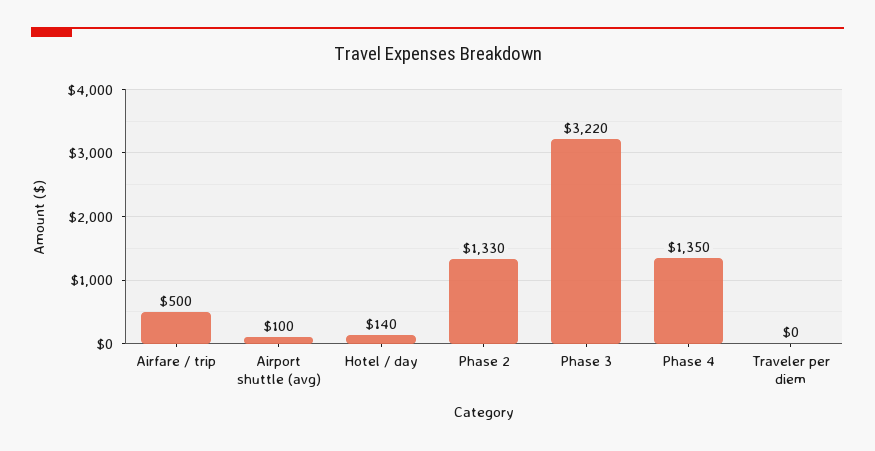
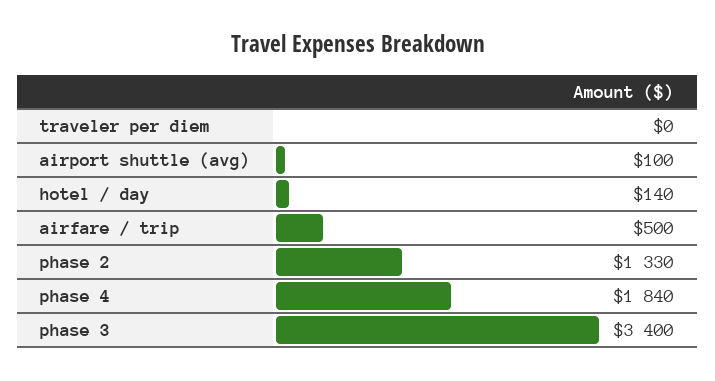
Phase 3: 3220 -> 3400
Phase 4: 1350 -> 1840

